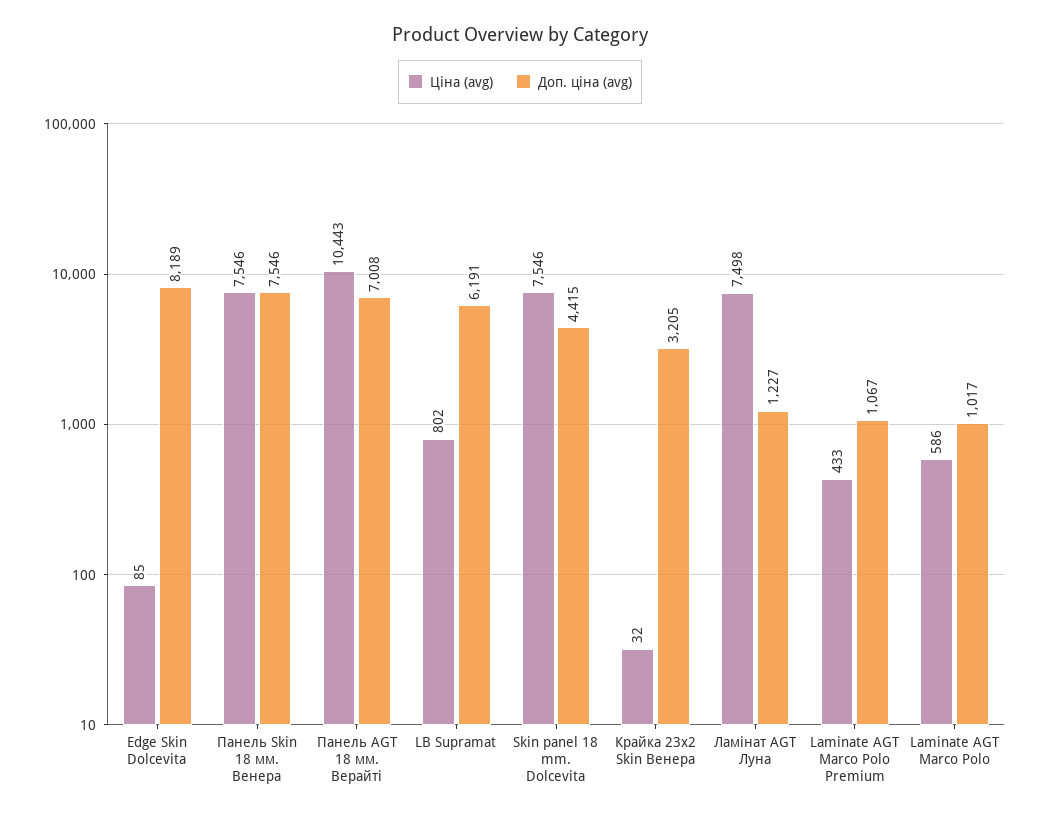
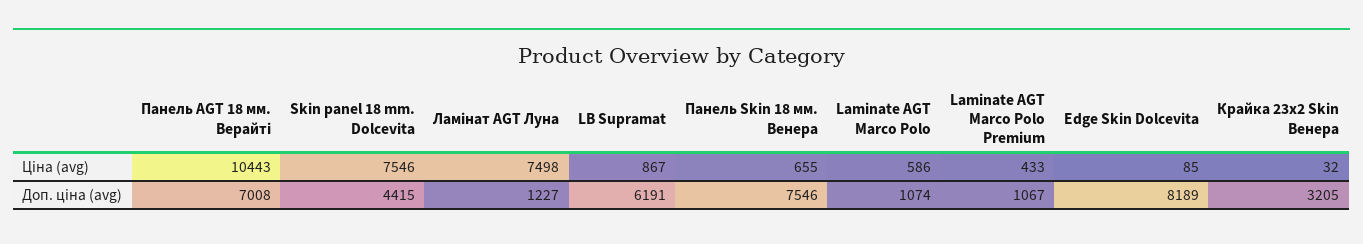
Ціна (avg), Панель Skin 18 мм. Венера: 7546 -> 655
Ціна (avg), LB Supramat: 802 -> 867
Доп. ціна (avg), Laminate AGT Marco Polo: 1017 -> 1074

